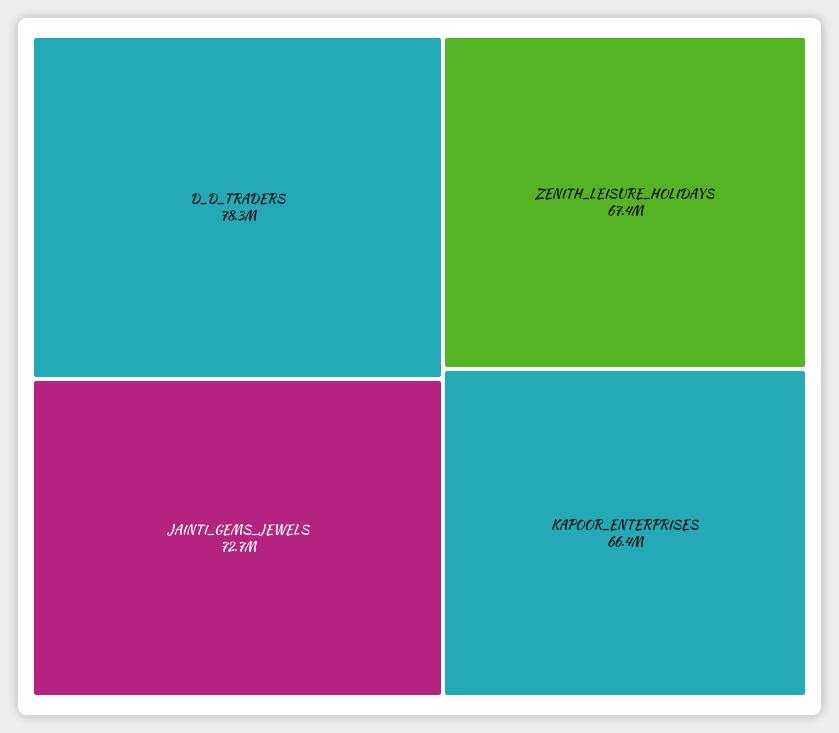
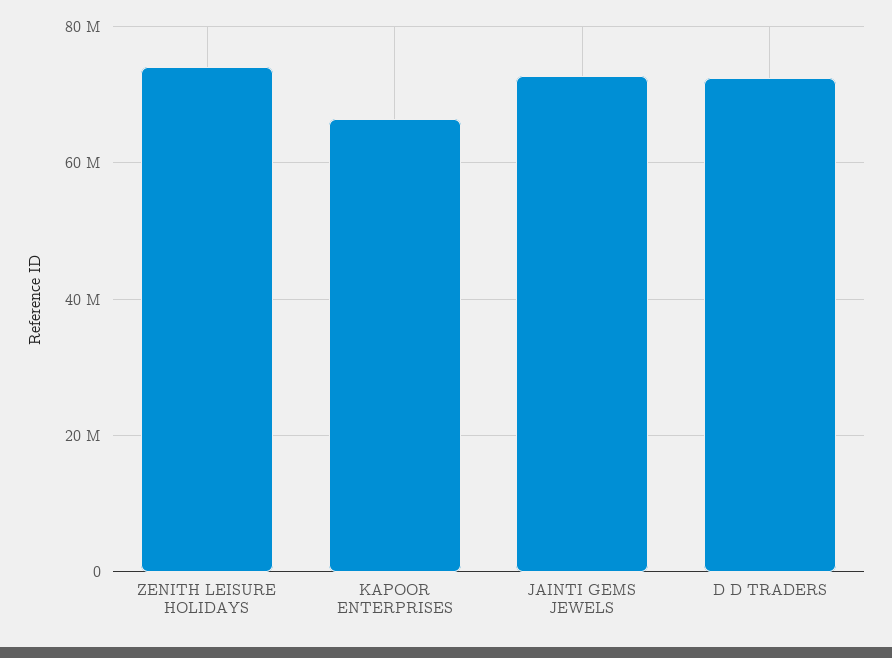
D_D_TRADERS: 78300000 -> 72000000
ZENITH_LEISURE_HOLIDAYS: 67400000 -> 74000000

